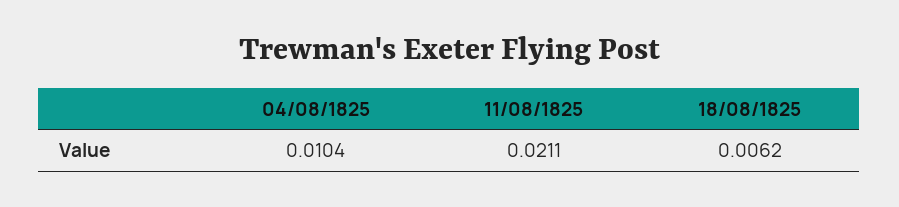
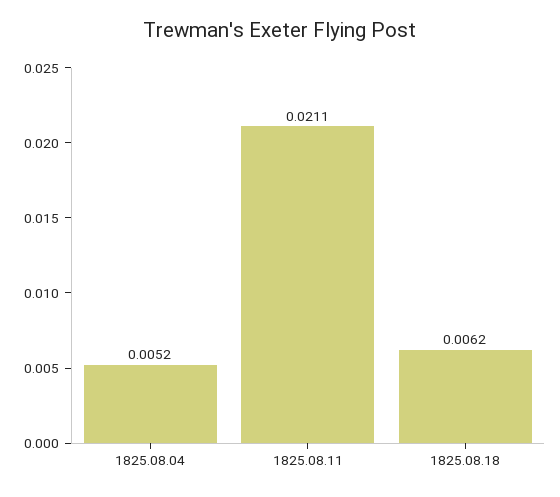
04/08/1825: 0.0104 -> 0.0052

